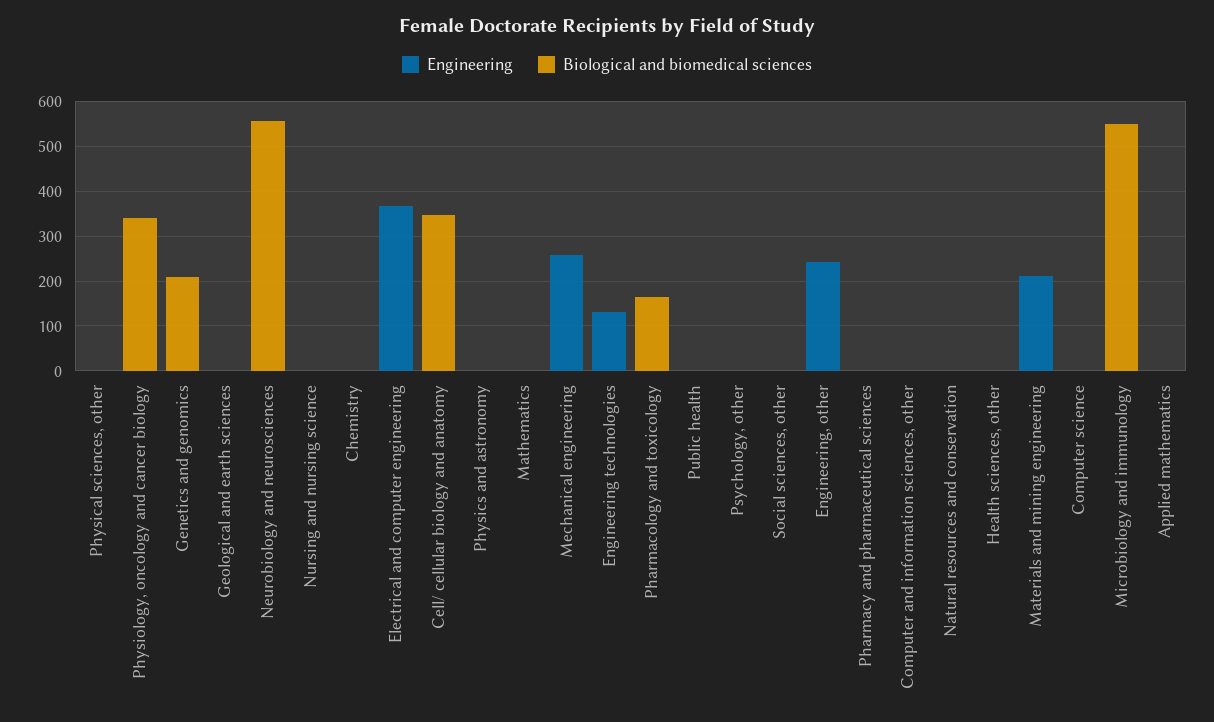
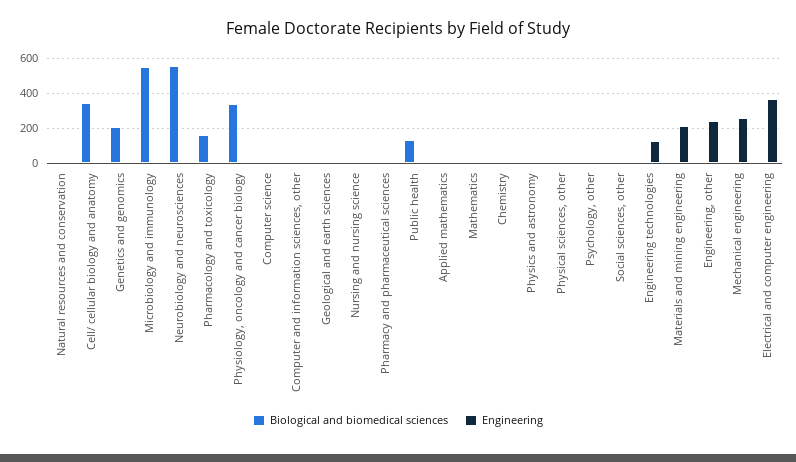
Biological and biomedical sciences, Public health: 0 -> 150
Engineering, Health sciences, other: 0 -> none
Biological and biomedical sciences, Health sciences, other: 0 -> none

